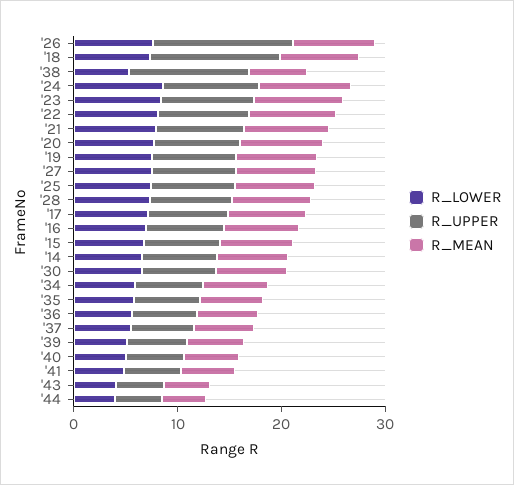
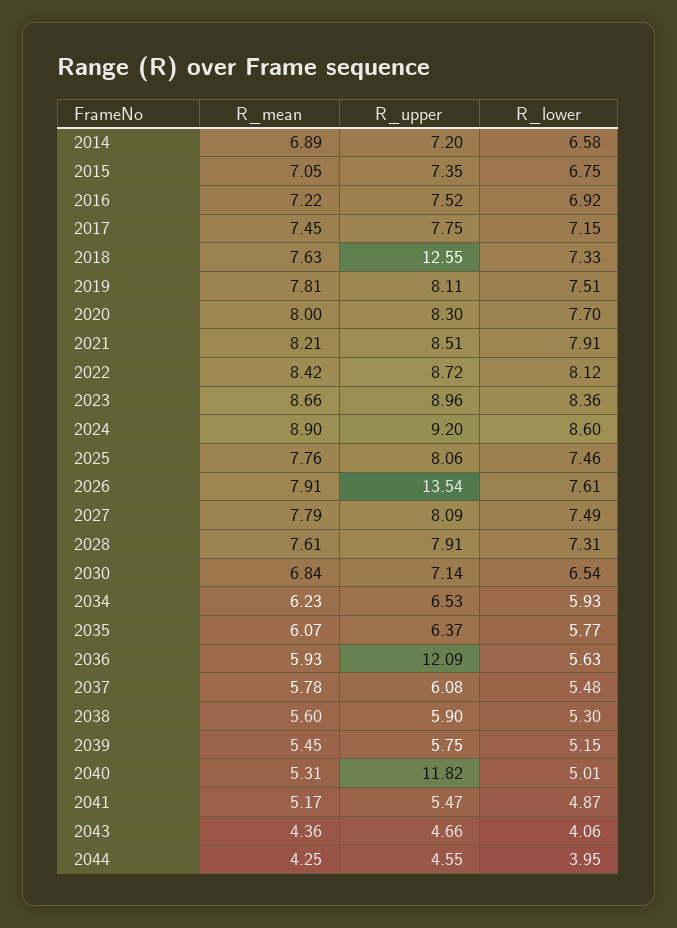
R_UPPER, '38: 12 -> 5.9
R_UPPER, '36: 6 -> 12.09
R_UPPER, '40: 6 -> 11.82

